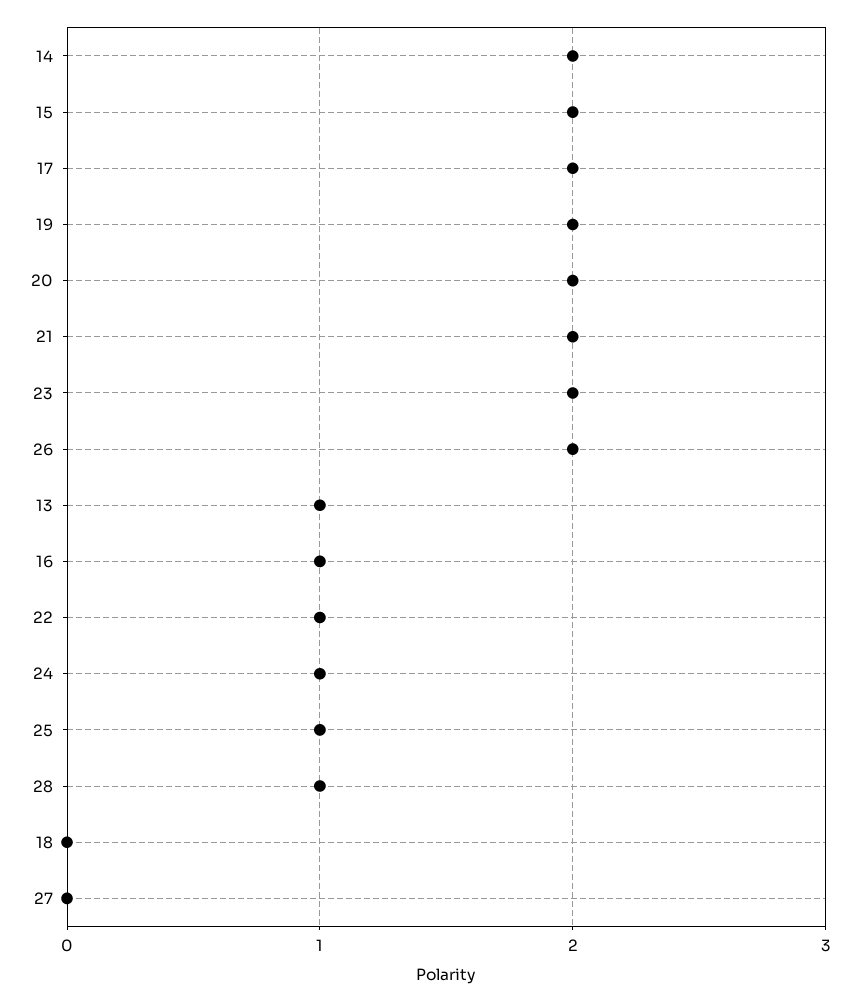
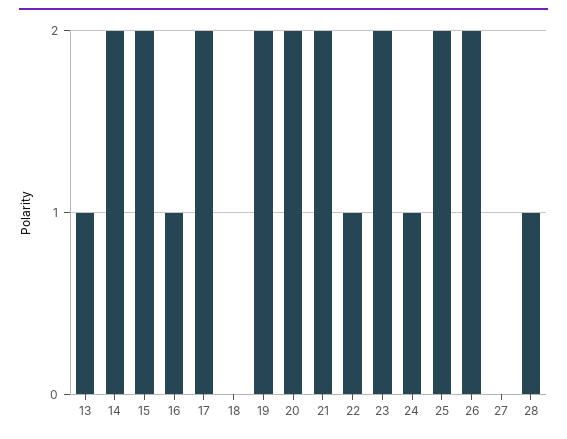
25: 1 -> 2

